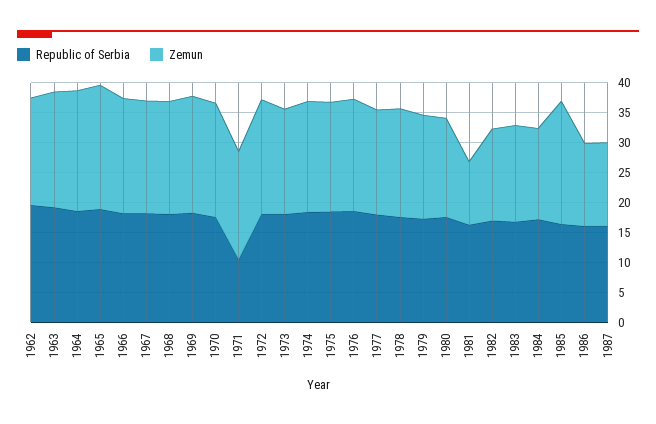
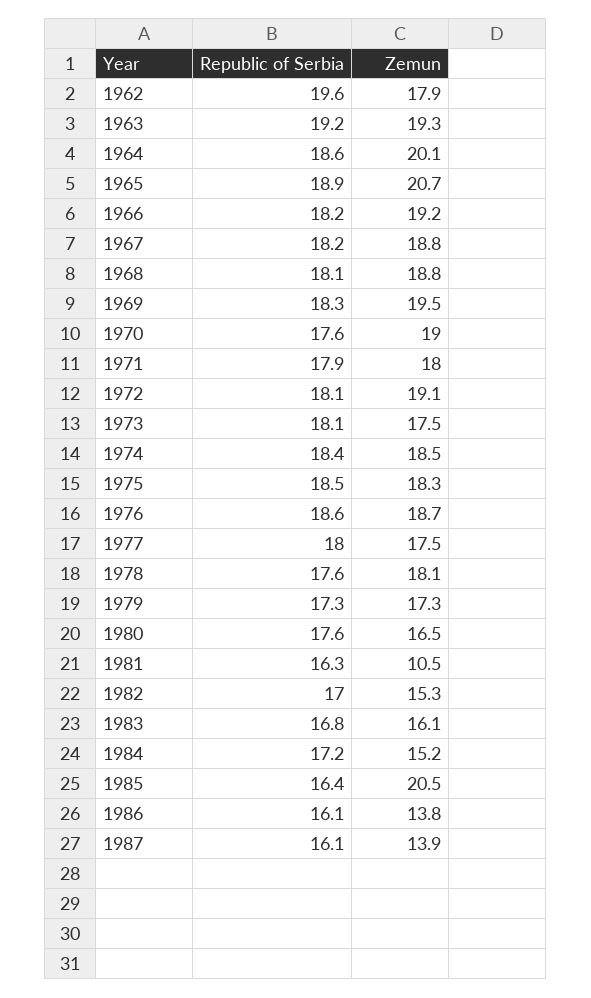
Republic of Serbia, 1971: 10 -> 17.9

